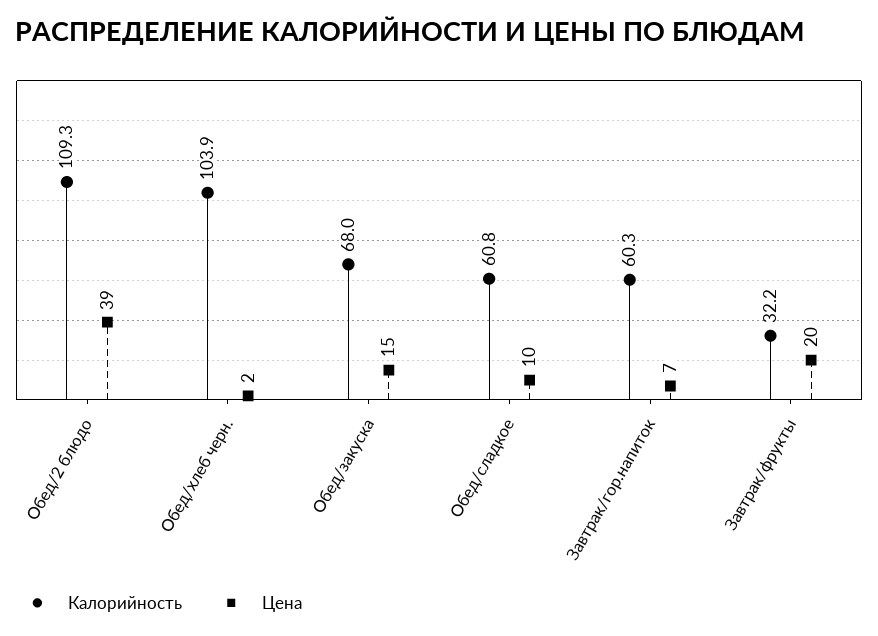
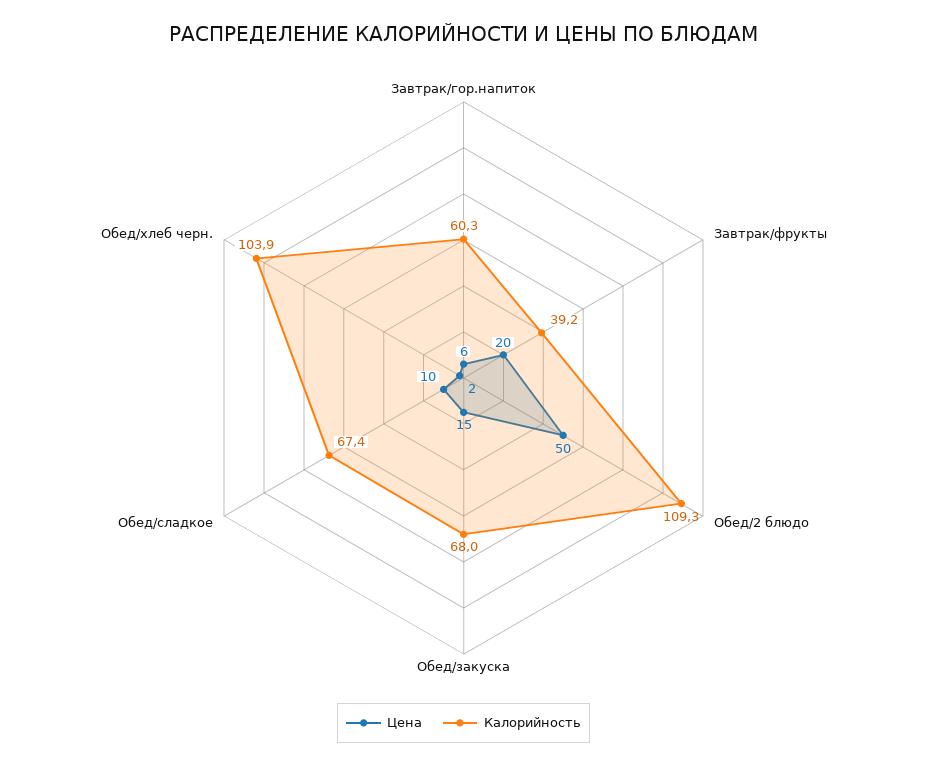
Цена, Обед/2 блюдо: 39 -> 50
Калорийность, Обед/сладкое: 60.8 -> 67.4
Цена, Завтрак/гор.напиток: 7 -> 6
Калорийность, Завтрак/фрукты: 32.2 -> 39.2

